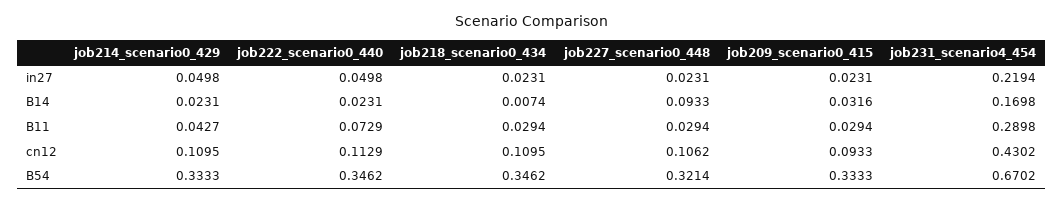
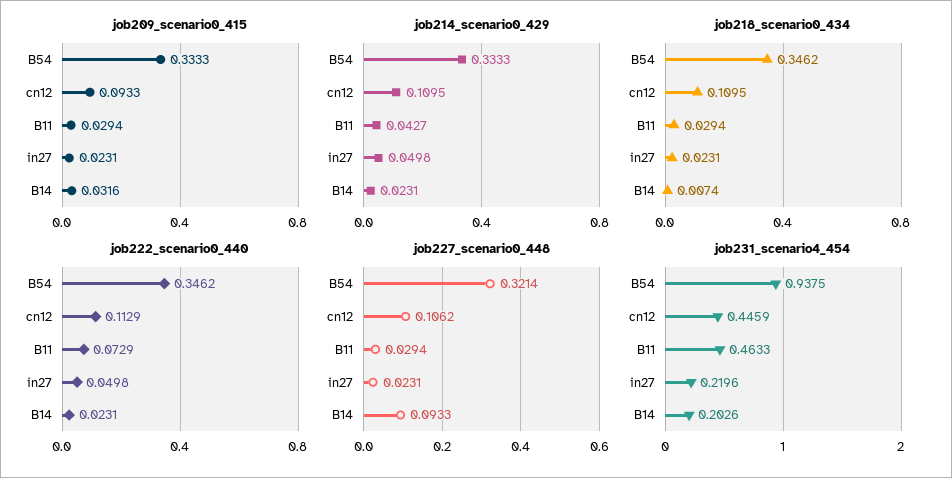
job231_scenario4_454, in27: 0.2194 -> 0.2196
job231_scenario4_454, B14: 0.1698 -> 0.2026
job231_scenario4_454, B11: 0.2898 -> 0.4633
job231_scenario4_454, cn12: 0.4302 -> 0.4459
job231_scenario4_454, B54: 0.6702 -> 0.9375

